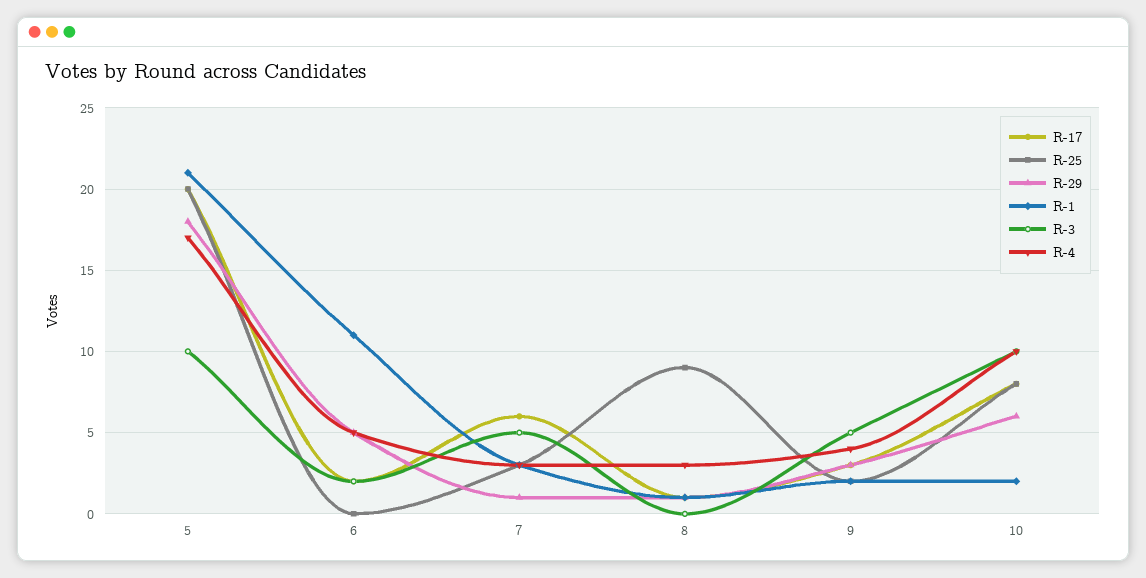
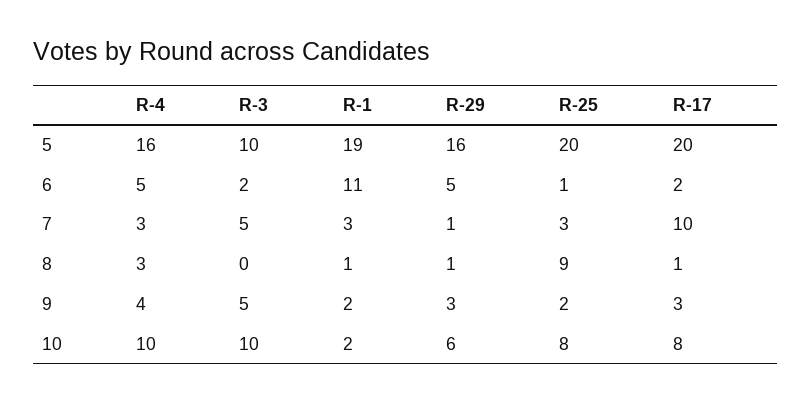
R-29, 5: 18 -> 16
R-1, 5: 21 -> 19
R-4, 5: 17 -> 16
R-25, 6: 0 -> 1
R-17, 7: 6 -> 10

